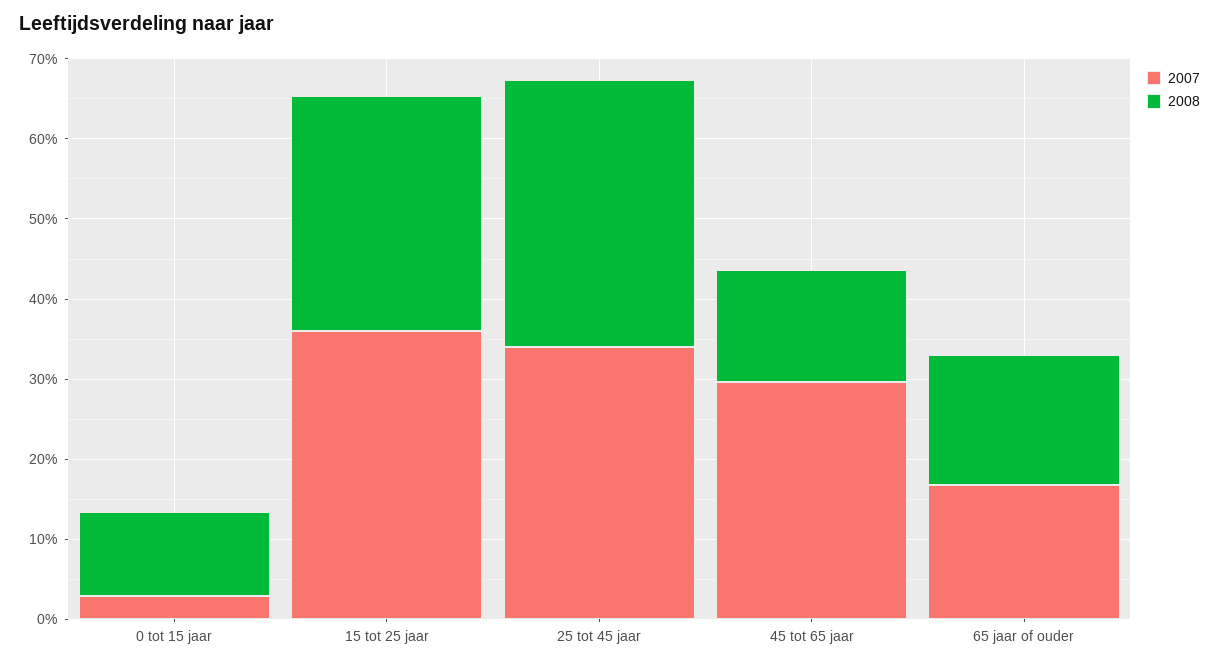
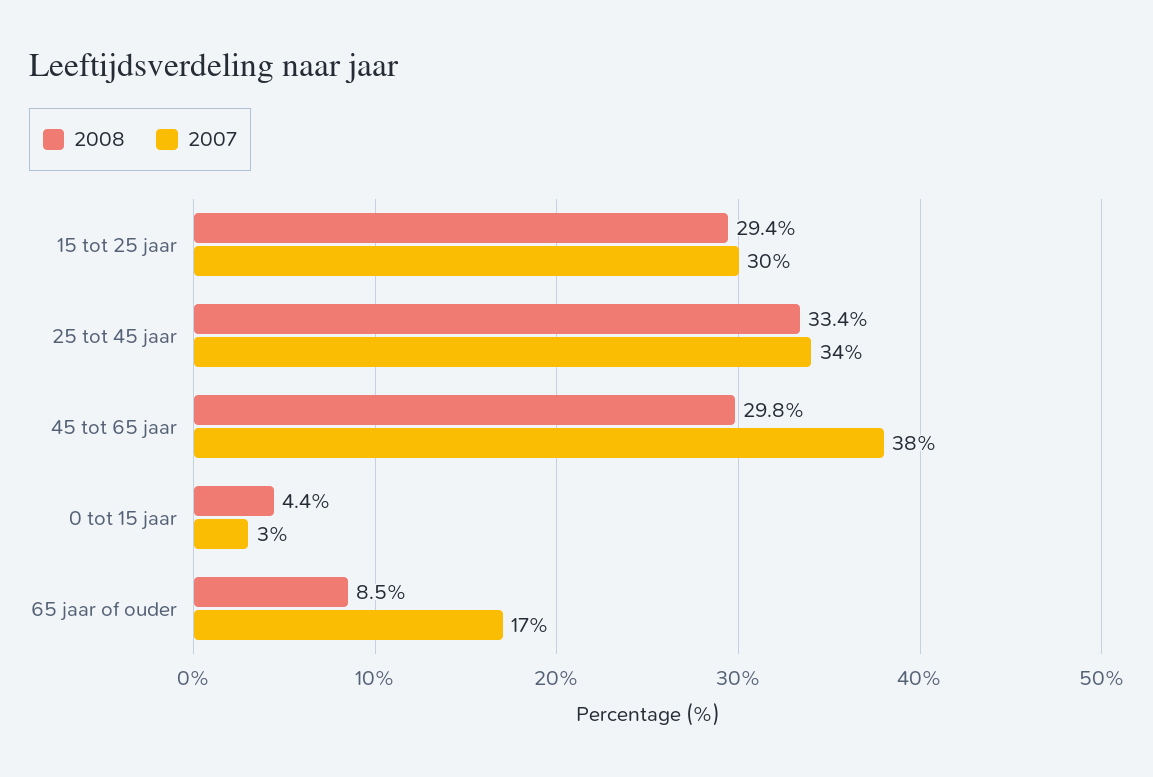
2008, 0 tot 15 jaar: 10 -> 4.4
2007, 15 tot 25 jaar: 36 -> 30
2007, 45 tot 65 jaar: 30 -> 38
2008, 45 tot 65 jaar: 14 -> 29.8
2008, 65 jaar of ouder: 16 -> 8.5

